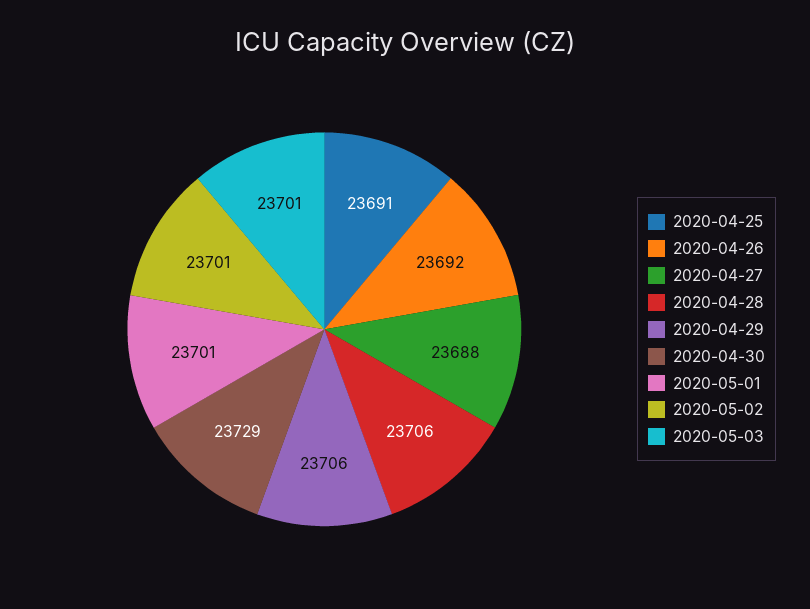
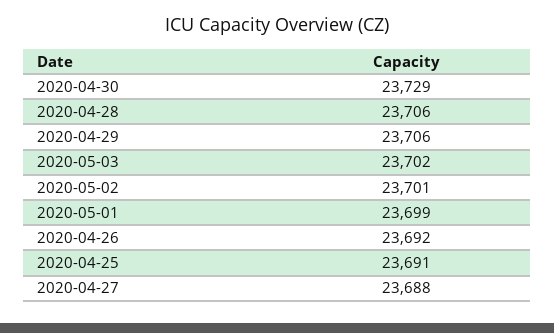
2020-05-01: 23701 -> 23699
2020-05-03: 23701 -> 23702

